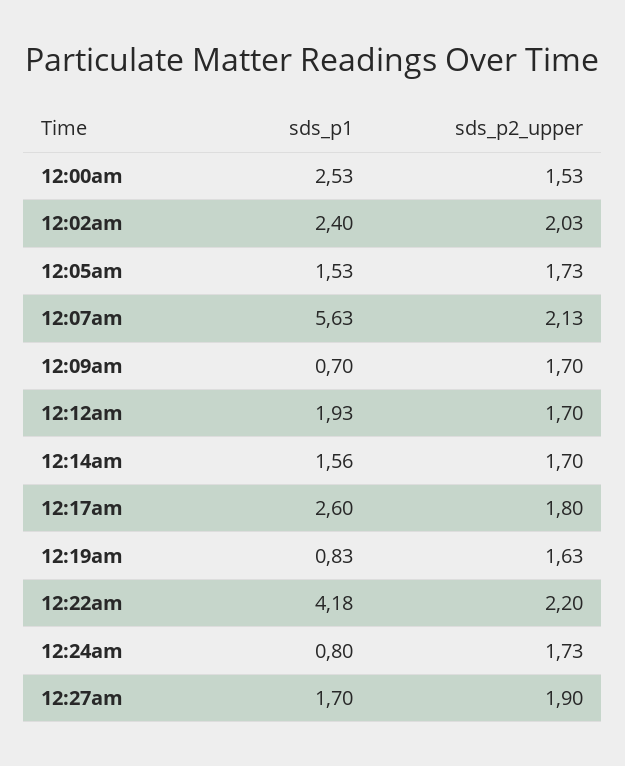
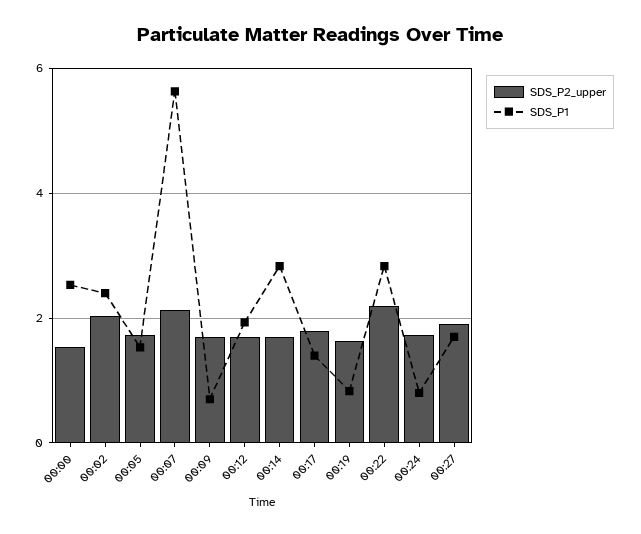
sds_p1, 12:14am: 1.56 -> 2.8
sds_p1, 12:17am: 2.6 -> 1.4
sds_p1, 12:22am: 4.18 -> 2.8

